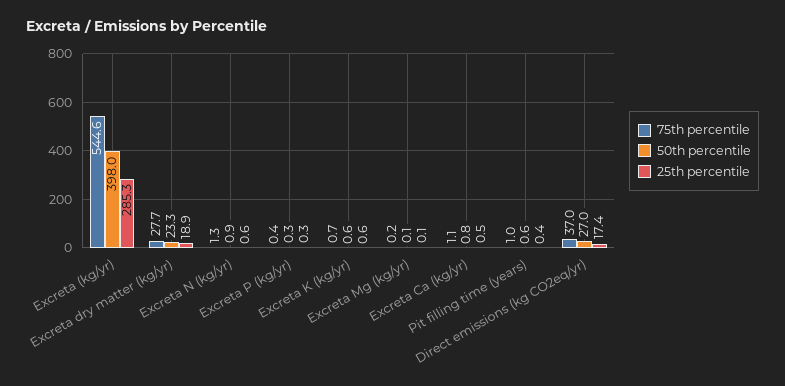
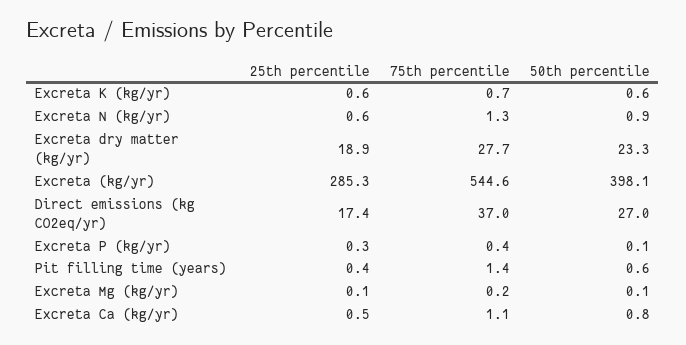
50th percentile, Excreta (kg/yr): 398 -> 398.1
50th percentile, Excreta P (kg/yr): 0.3 -> 0.1
75th percentile, Pit filling time (years): 1 -> 1.4

